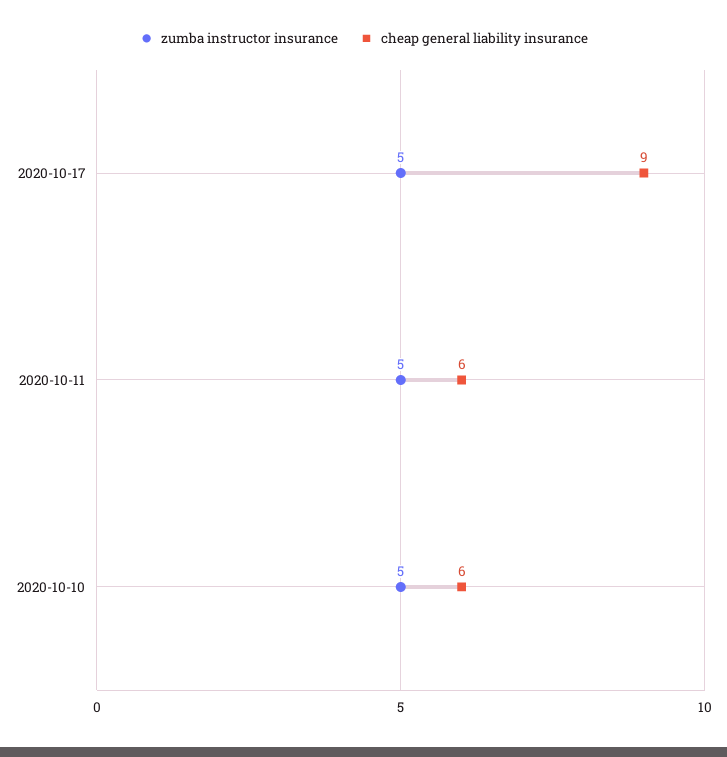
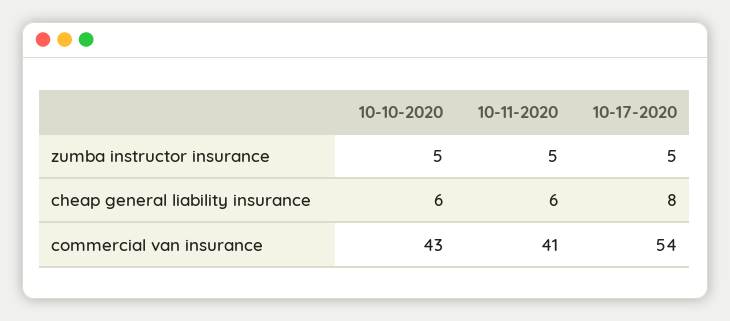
cheap general liability insurance, 2020-10-17: 9 -> 8
commercial van insurance, 2020-10-10: none -> 43
commercial van insurance, 2020-10-11: none -> 41
commercial van insurance, 2020-10-17: none -> 54

